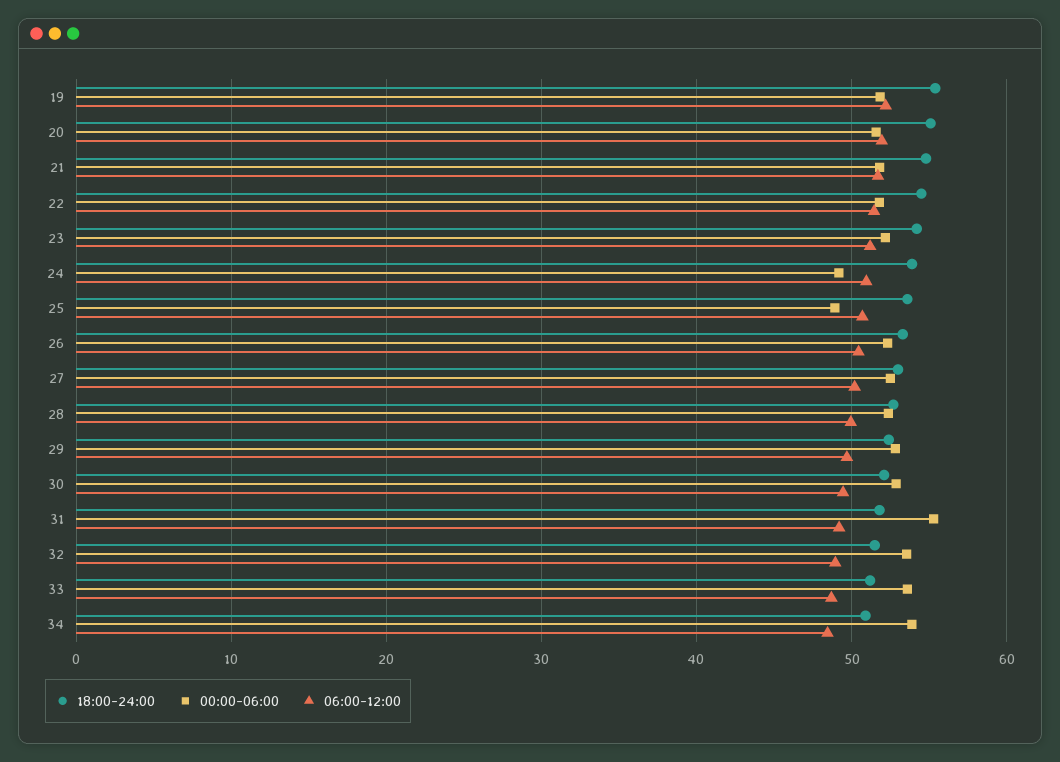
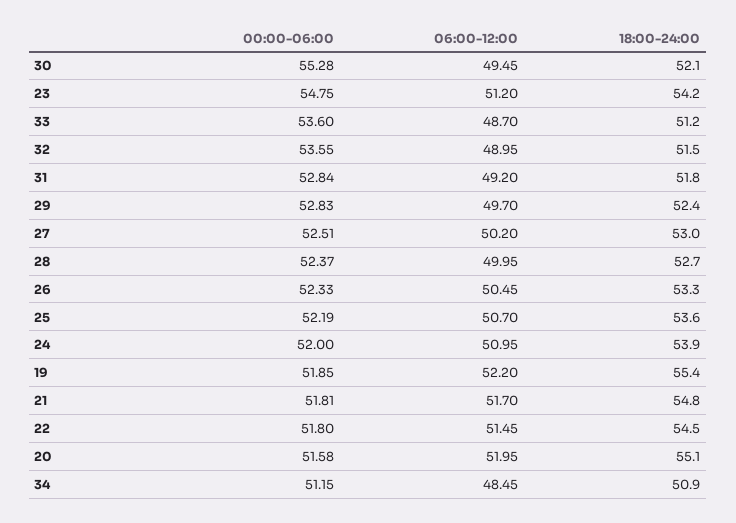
00:00-06:00, 23: 52 -> 54.75
00:00-06:00, 24: 49 -> 52
00:00-06:00, 25: 49 -> 52.19
00:00-06:00, 30: 53 -> 55.28
00:00-06:00, 31: 55 -> 52.84
00:00-06:00, 34: 54 -> 51.15

